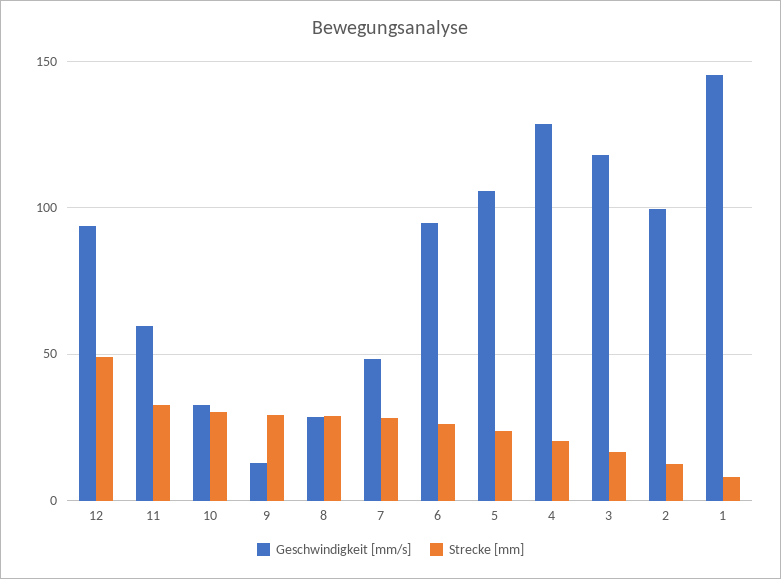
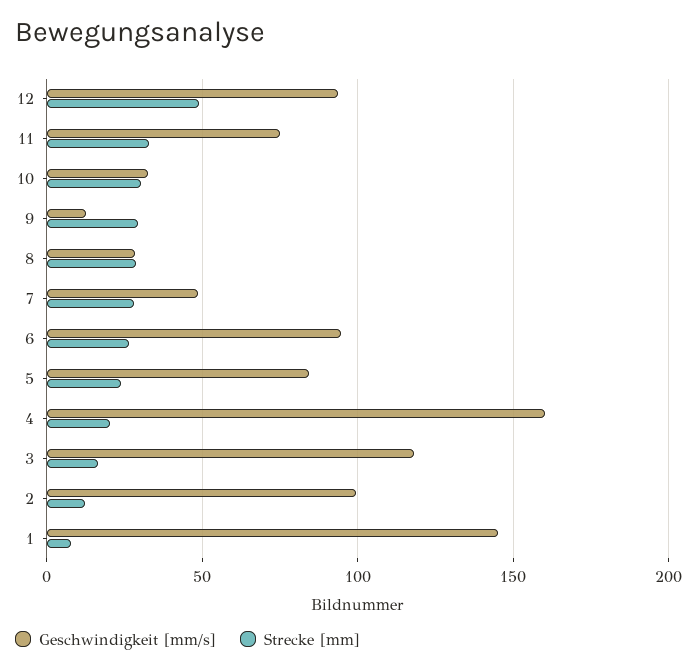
Geschwindigkeit [mm/s], 11: 60 -> 75
Geschwindigkeit [mm/s], 5: 105 -> 85
Geschwindigkeit [mm/s], 4: 130 -> 160

